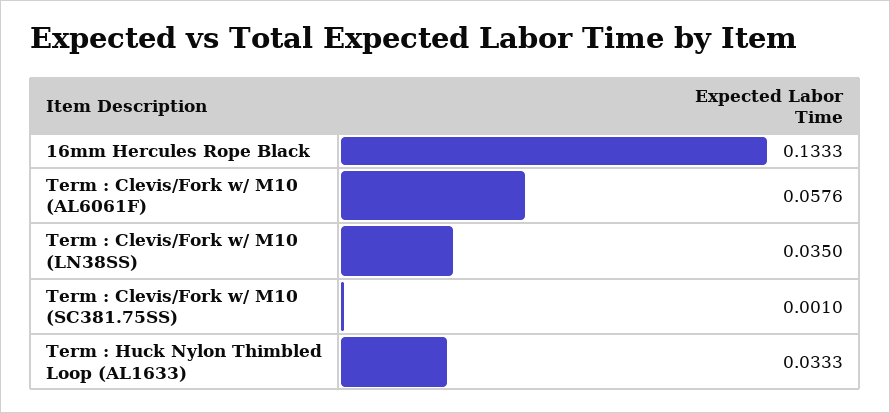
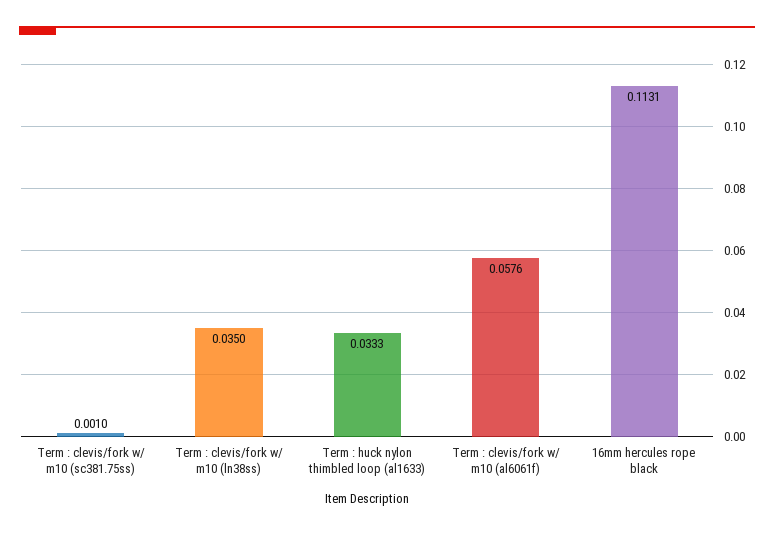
16mm Hercules Rope Black: 0.1333 -> 0.1131

